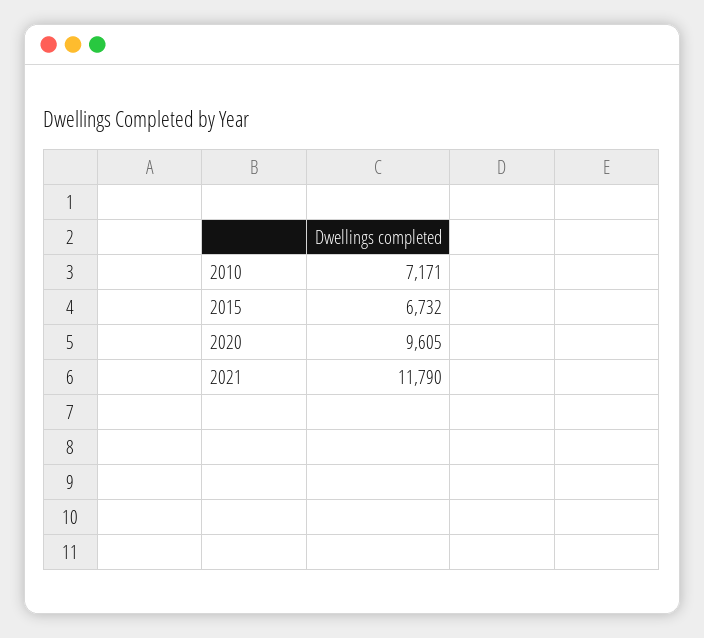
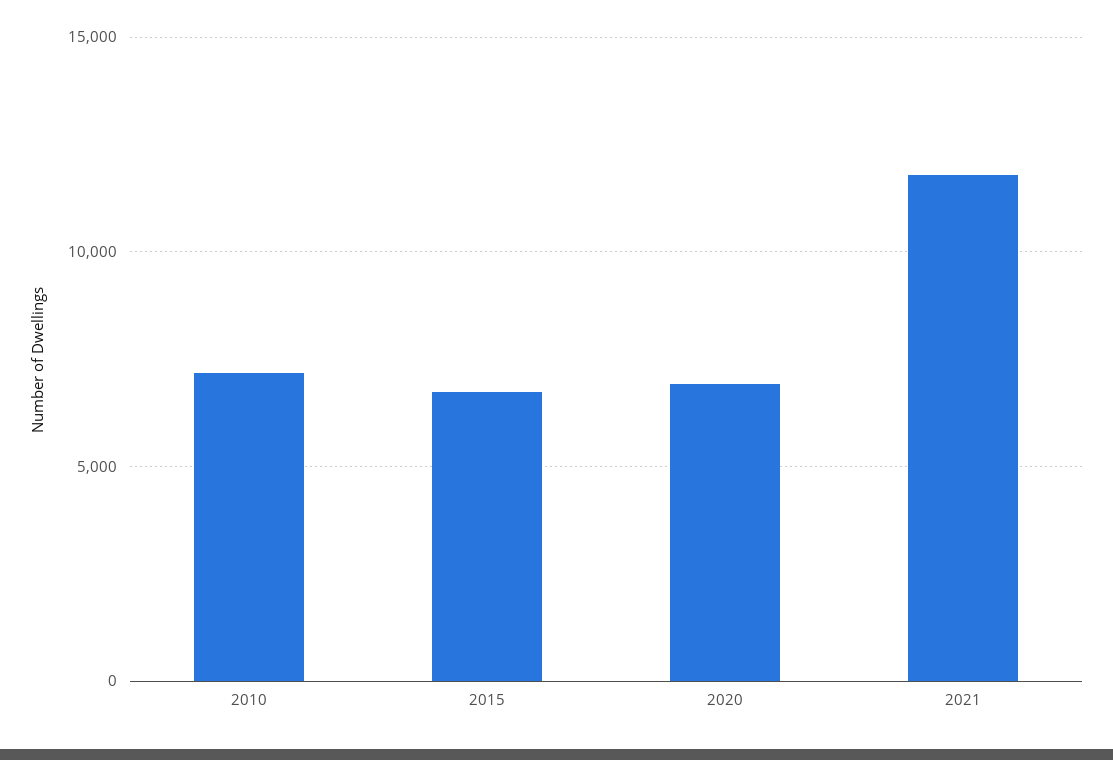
2020: 9605 -> 7000

